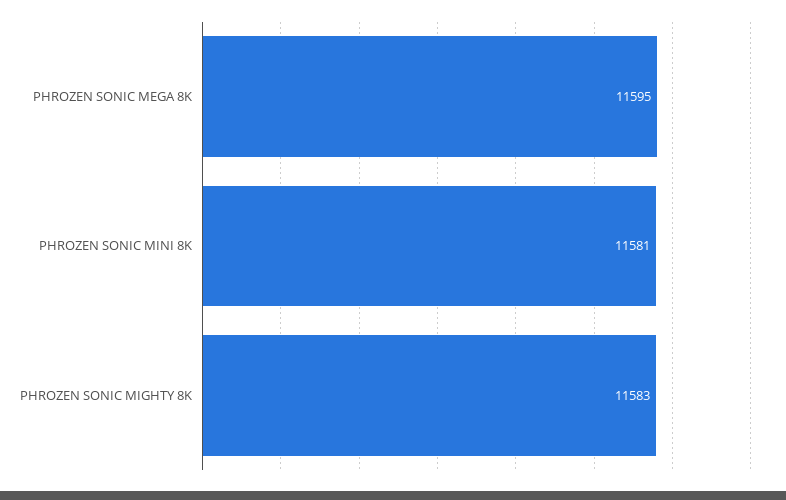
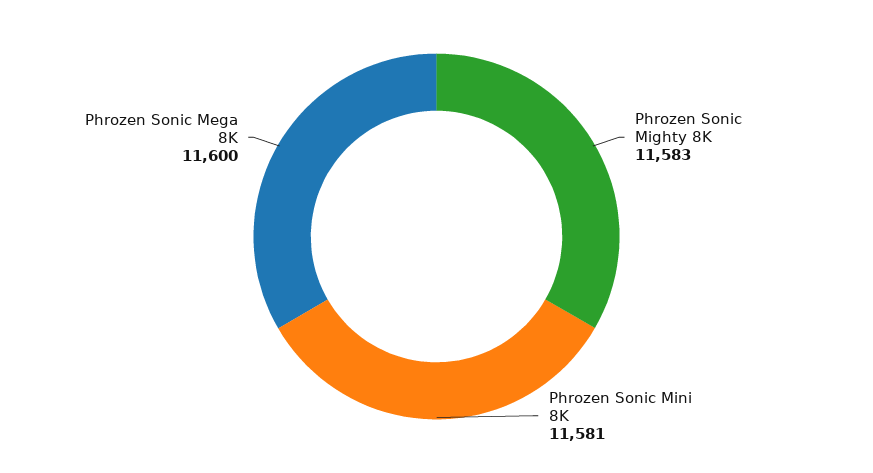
PHROZEN SONIC MEGA 8K: 11595 -> 11600

